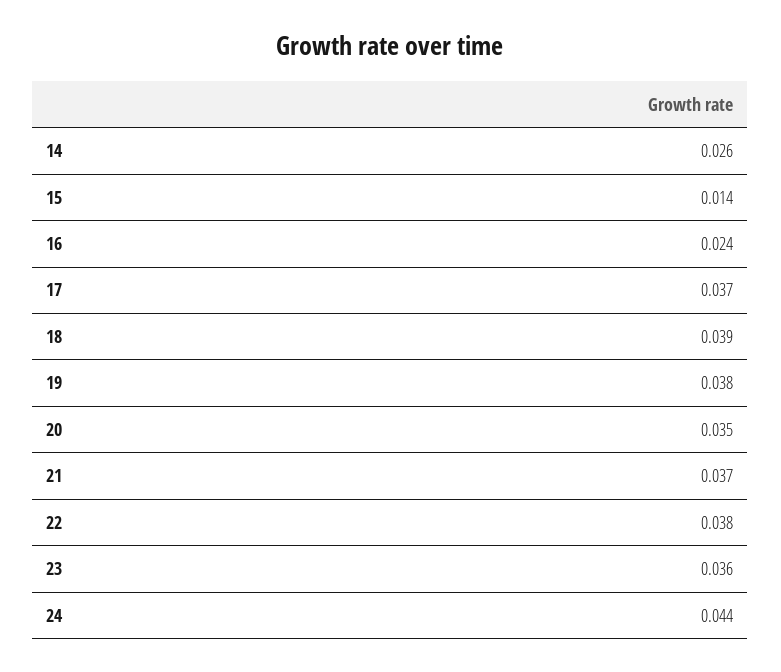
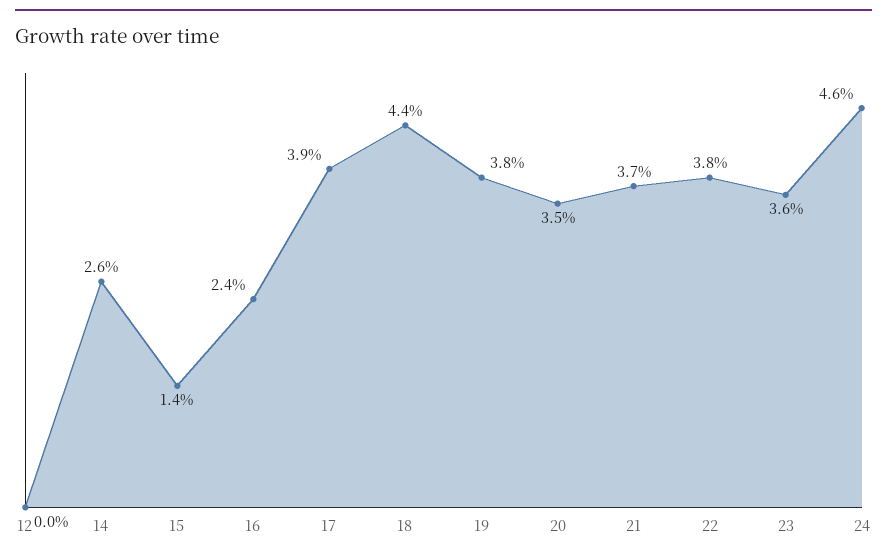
17: 0.037 -> 0.039
18: 0.039 -> 0.044
24: 0.044 -> 0.046
12: none -> 0

